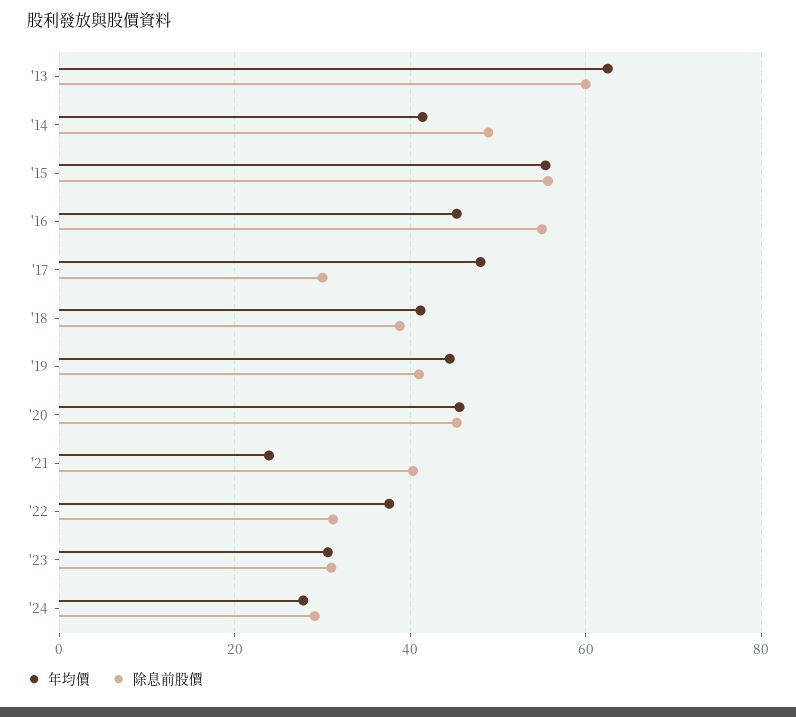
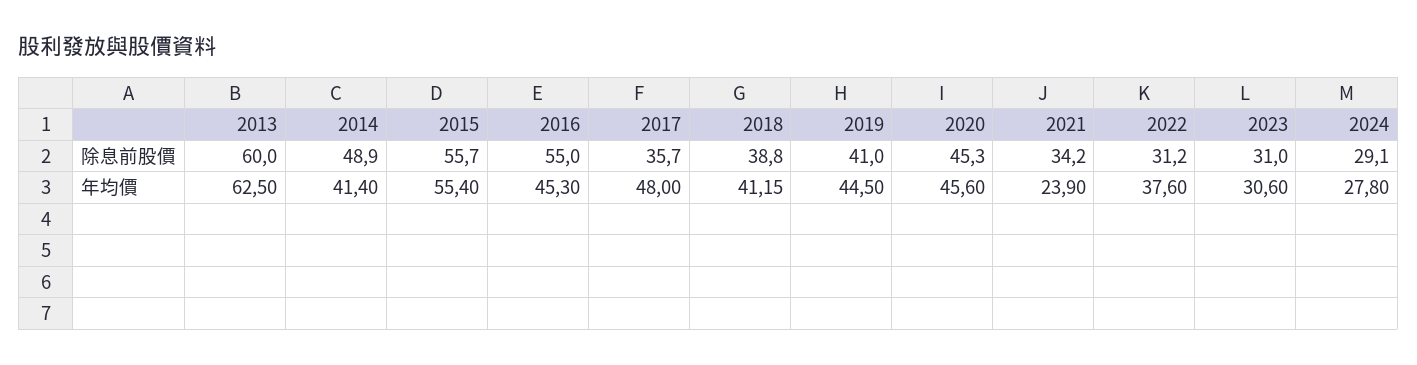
除息前股價, '17: 30 -> 35.7
除息前股價, '21: 40 -> 34.2

